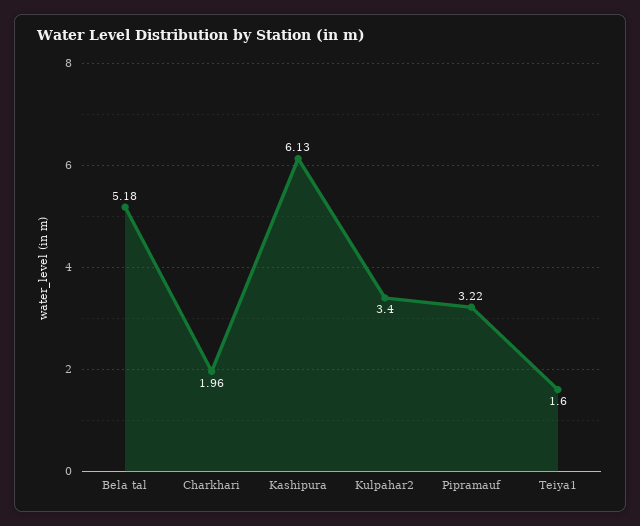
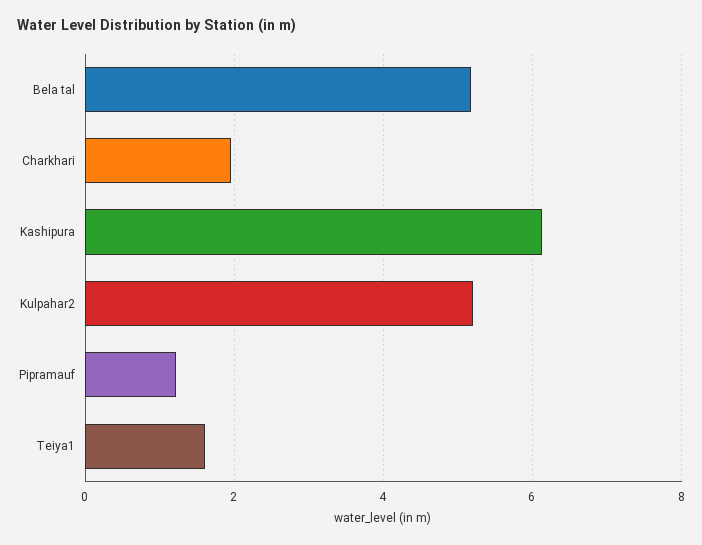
Kulpahar2: 3.4 -> 5.2
Pipramauf: 3.22 -> 1.2

